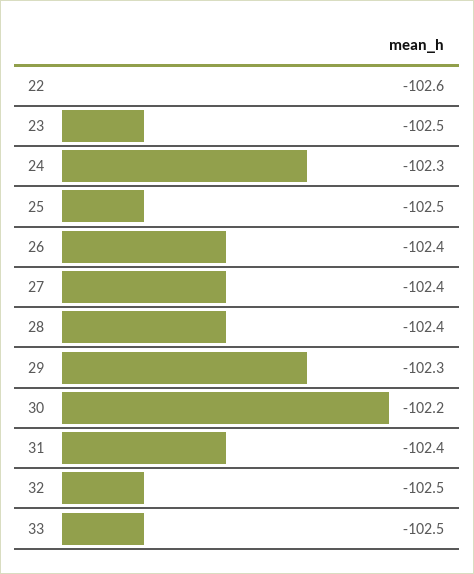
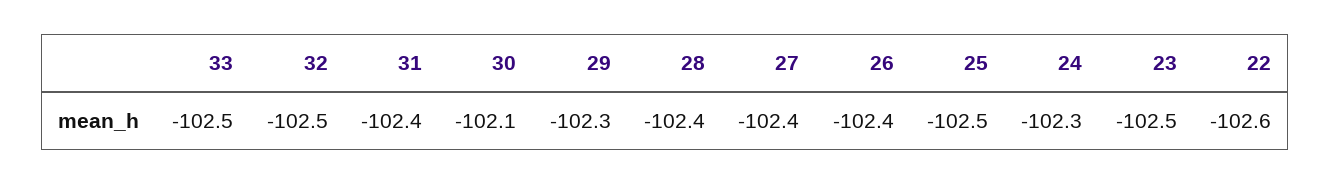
30: -102.2 -> -102.1

